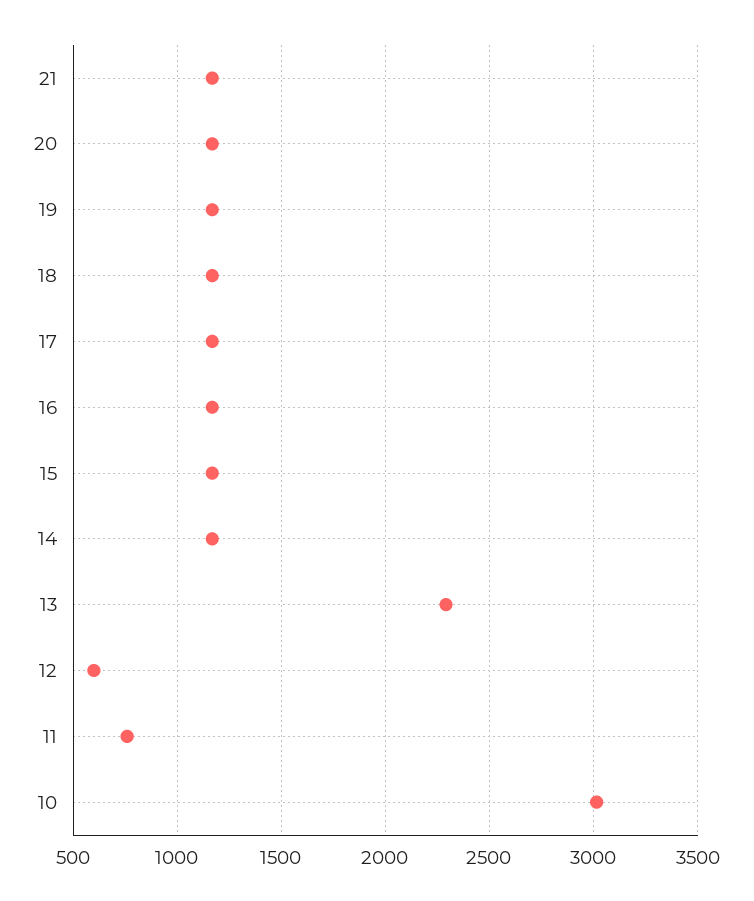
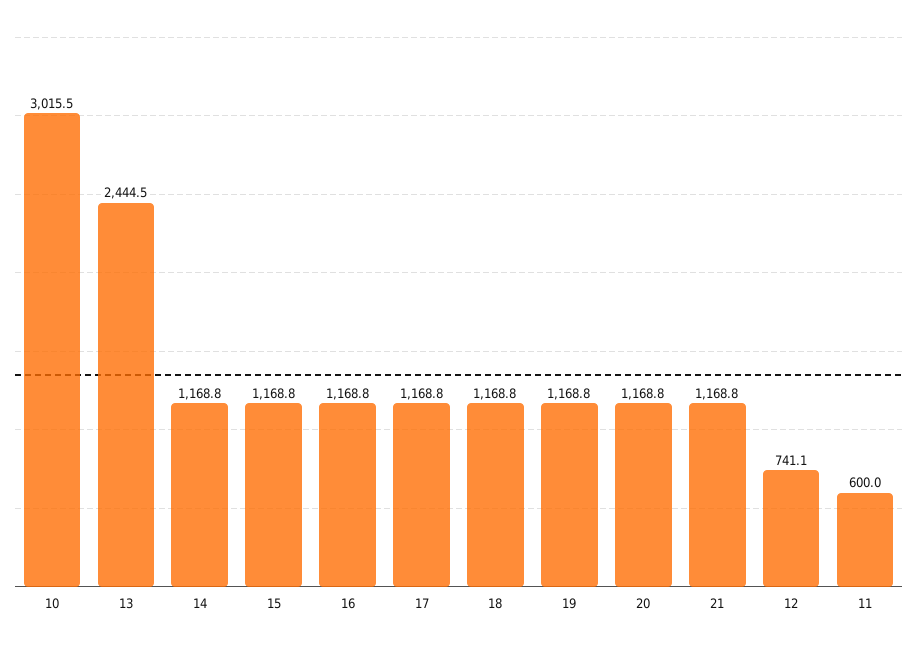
13: 2300 -> 2444.5
12: 600 -> 741.1
11: 750 -> 600

